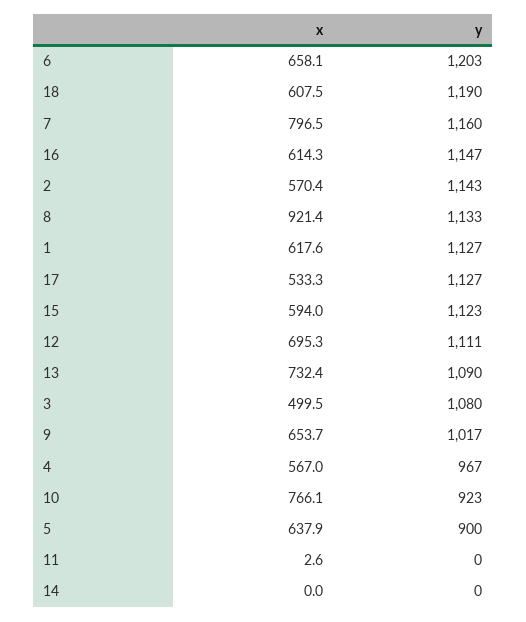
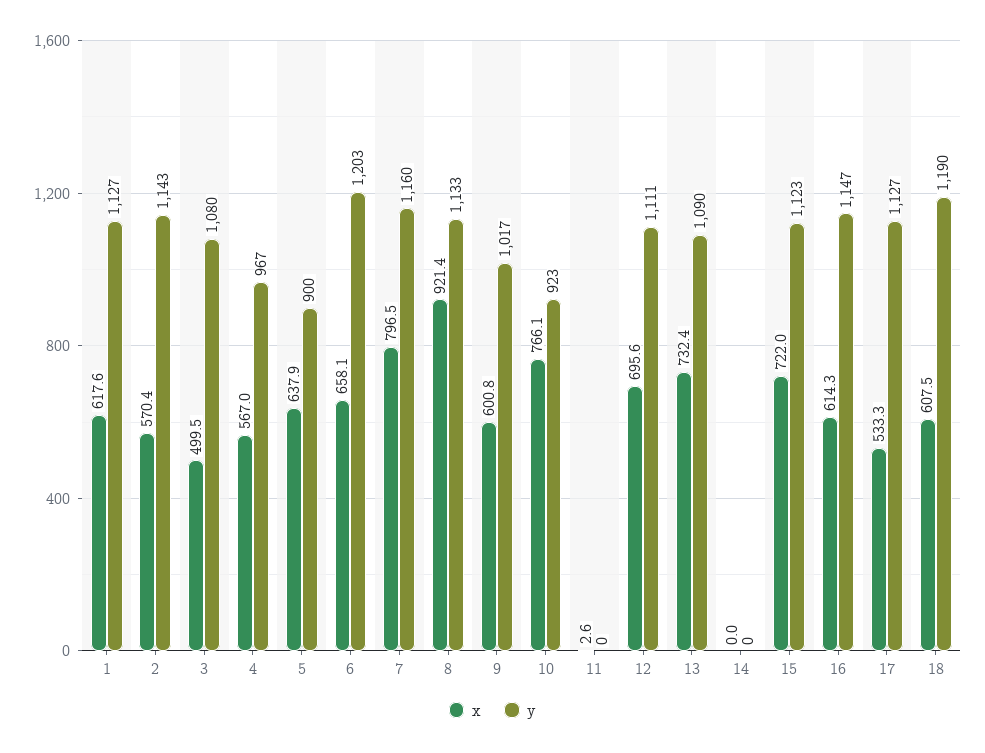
x, 15: 594 -> 722
x, 12: 695.3 -> 695.6
x, 9: 653.7 -> 600.8

